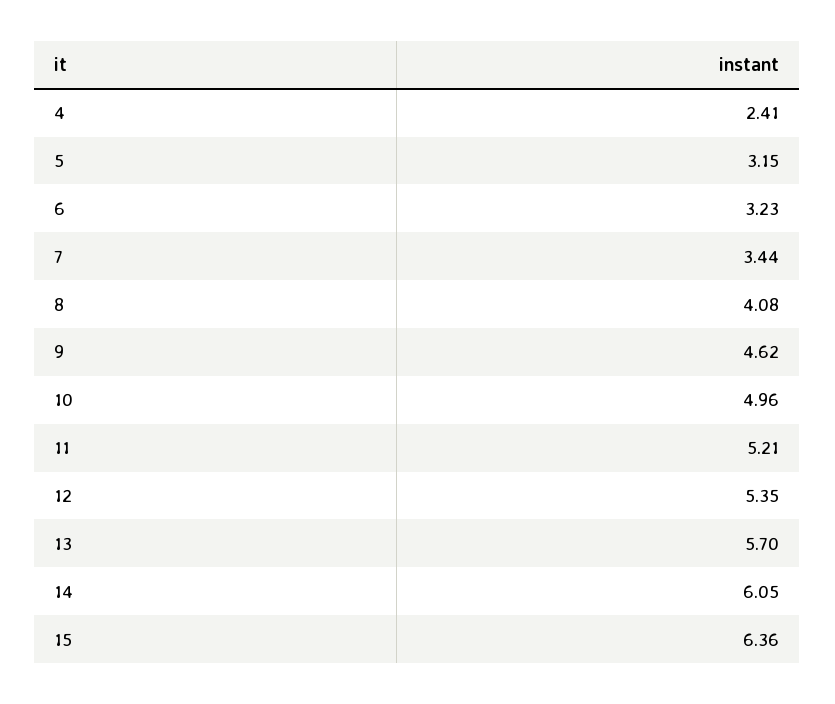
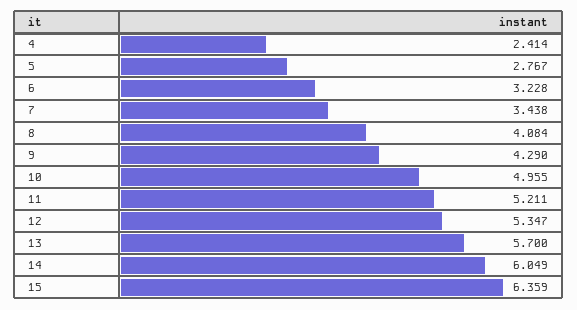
5: 3.15 -> 2.767
9: 4.62 -> 4.29

